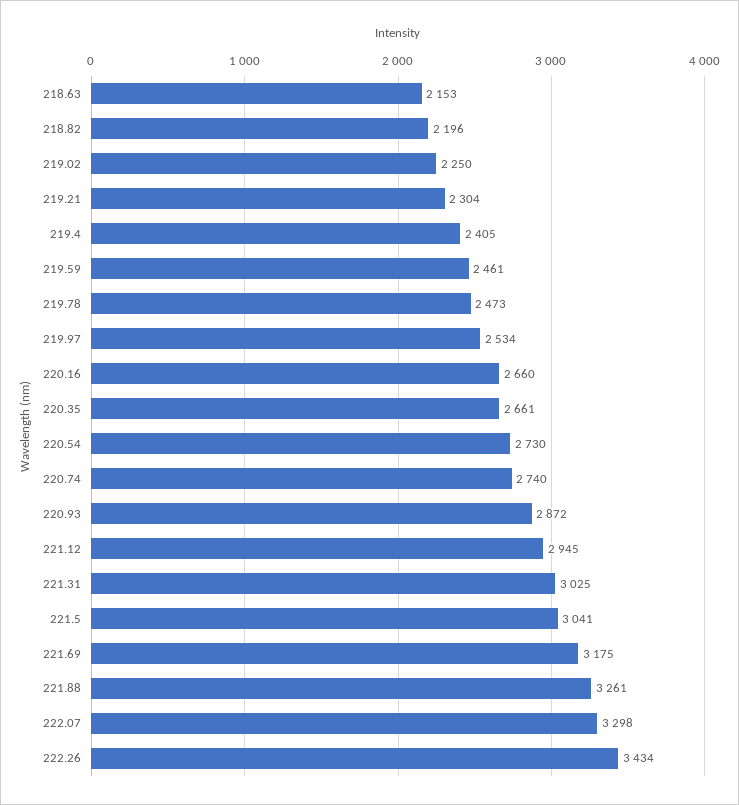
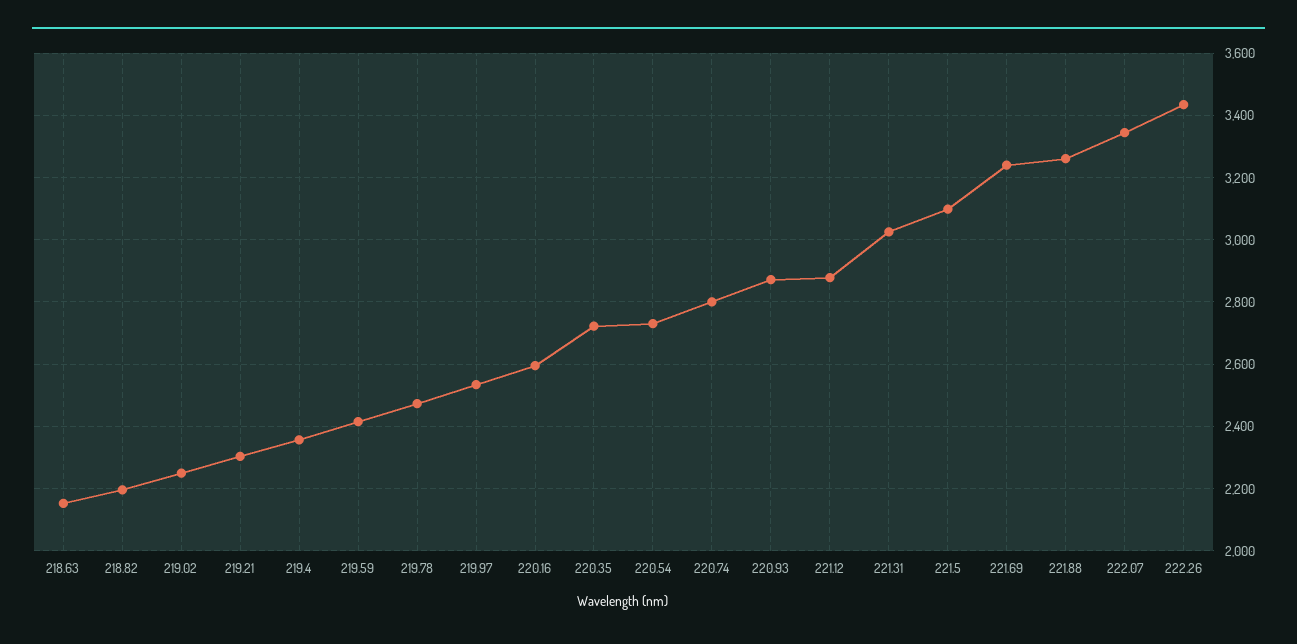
219.4: 2405 -> 2360
219.59: 2461 -> 2420
220.16: 2660 -> 2600
220.35: 2661 -> 2720
220.74: 2740 -> 2800
221.12: 2945 -> 2880
221.5: 3041 -> 3100
221.69: 3175 -> 3240
222.07: 3298 -> 3340

